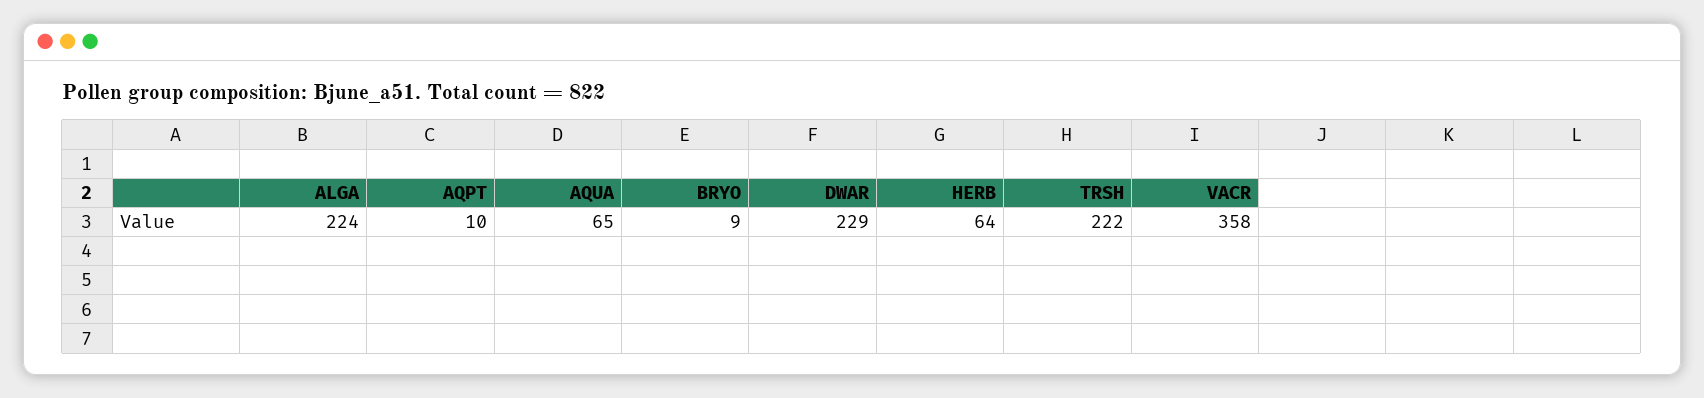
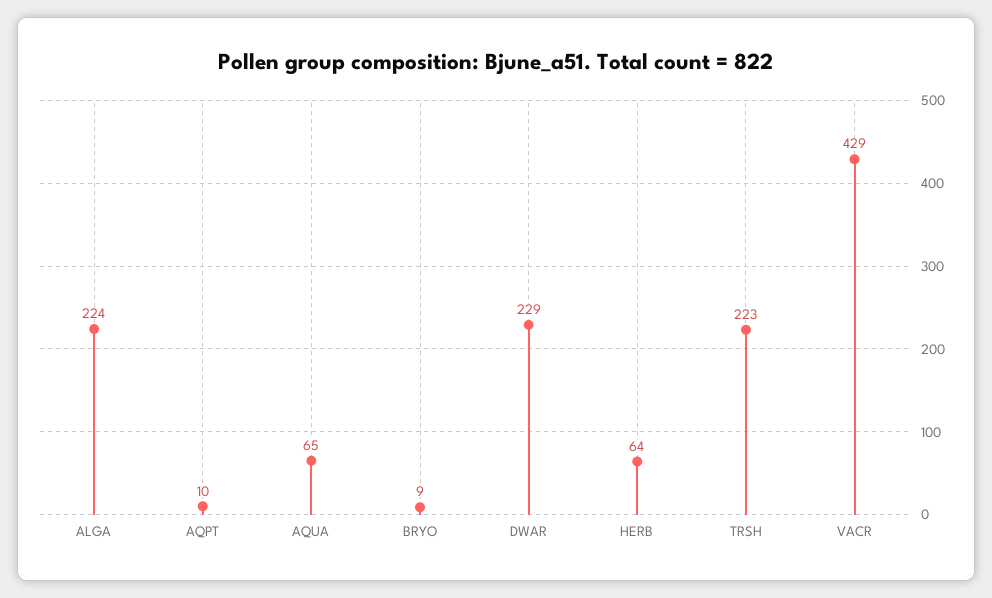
TRSH: 222 -> 223
VACR: 358 -> 429

